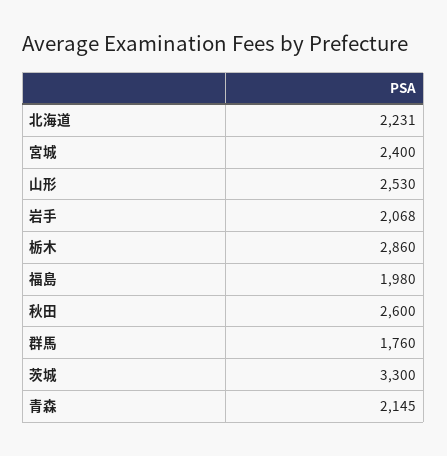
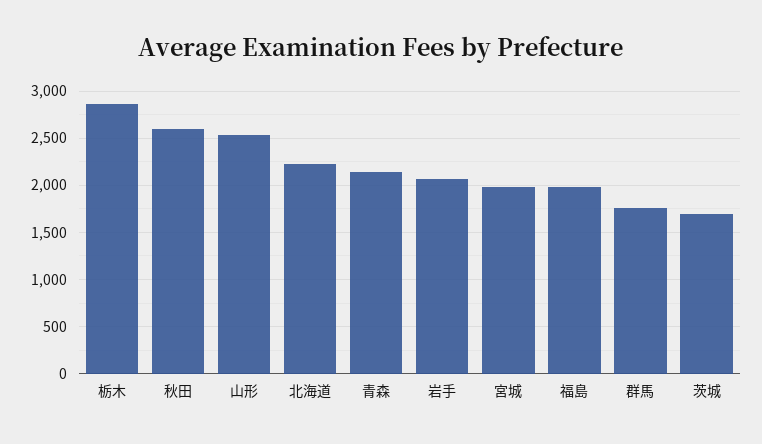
宮城: 2400 -> 2000
茨城: 3300 -> 1700

